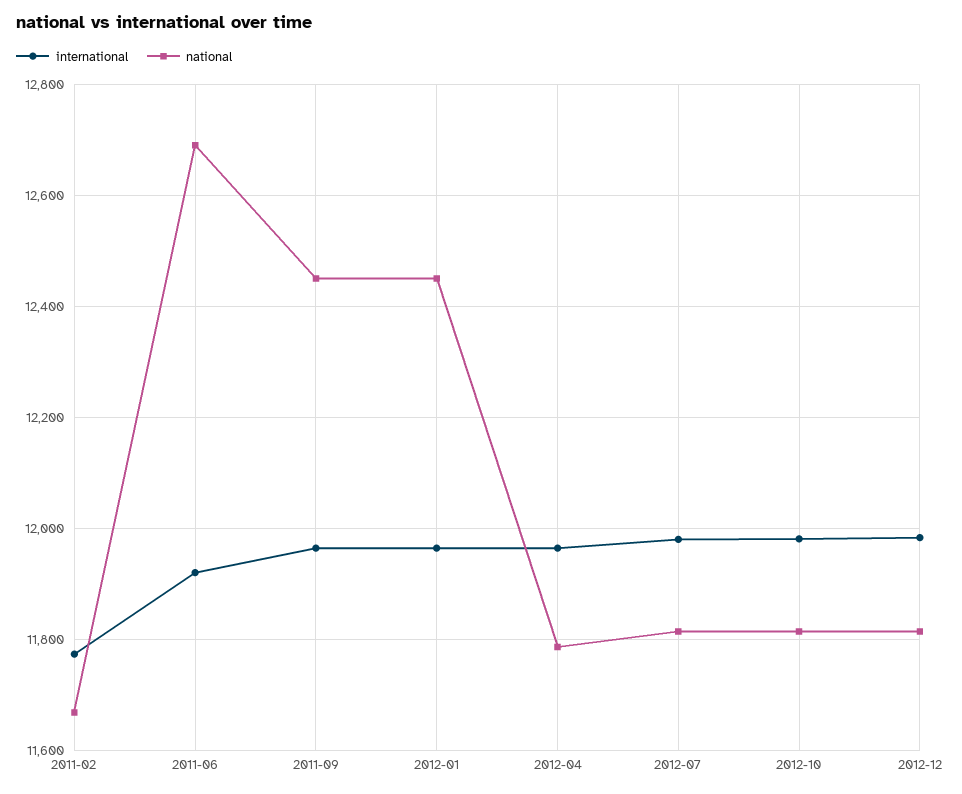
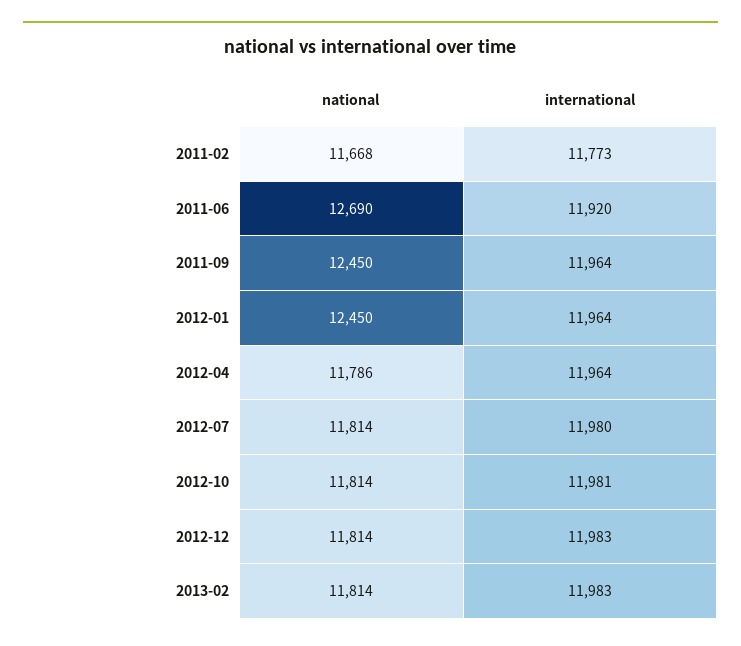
national, 2013-02: none -> 11814
international, 2013-02: none -> 11983

